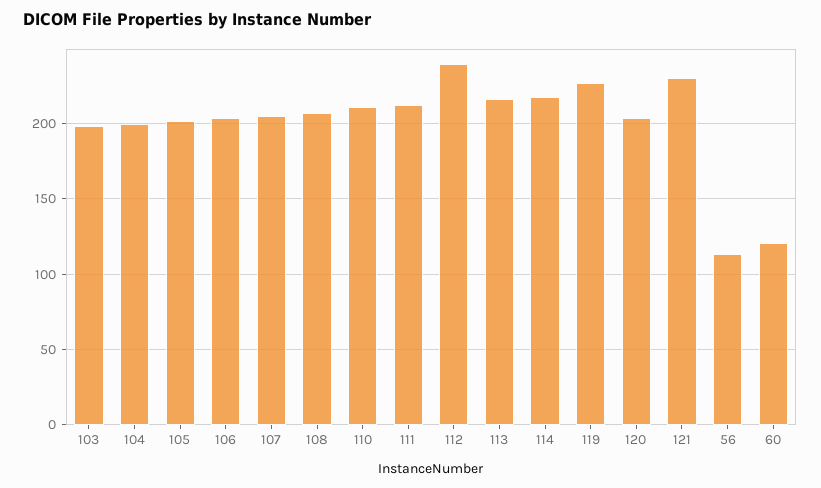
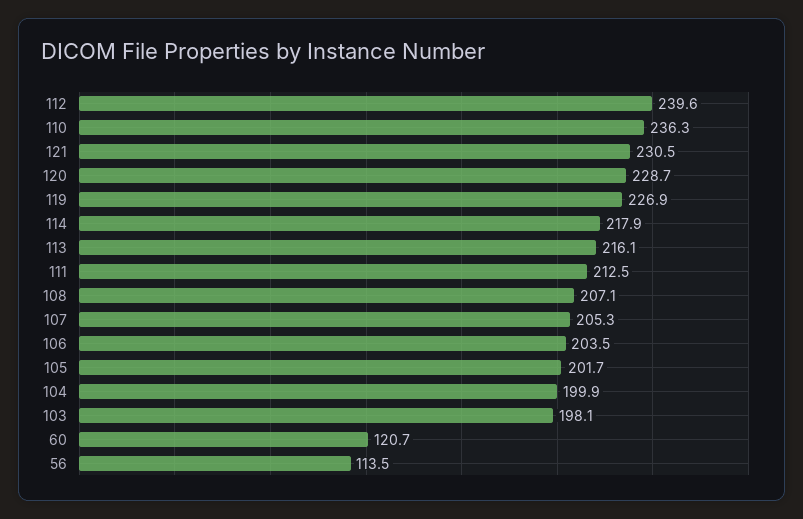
110: 210 -> 236.3
120: 205 -> 228.7

